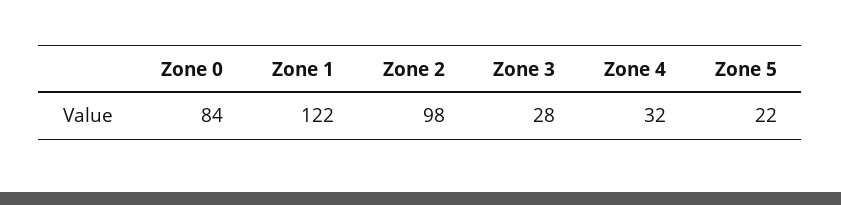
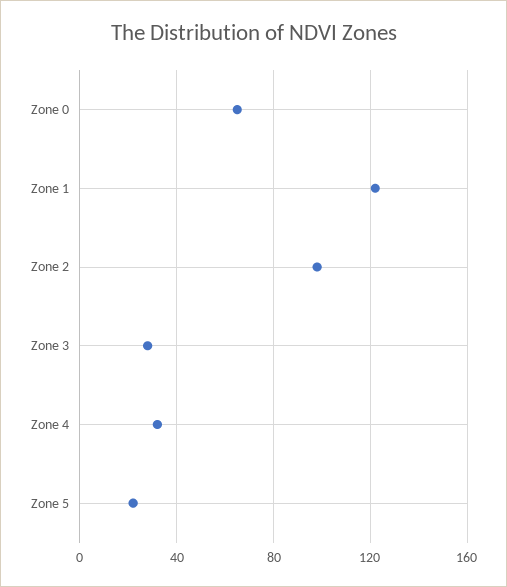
Zone 0: 84 -> 65

